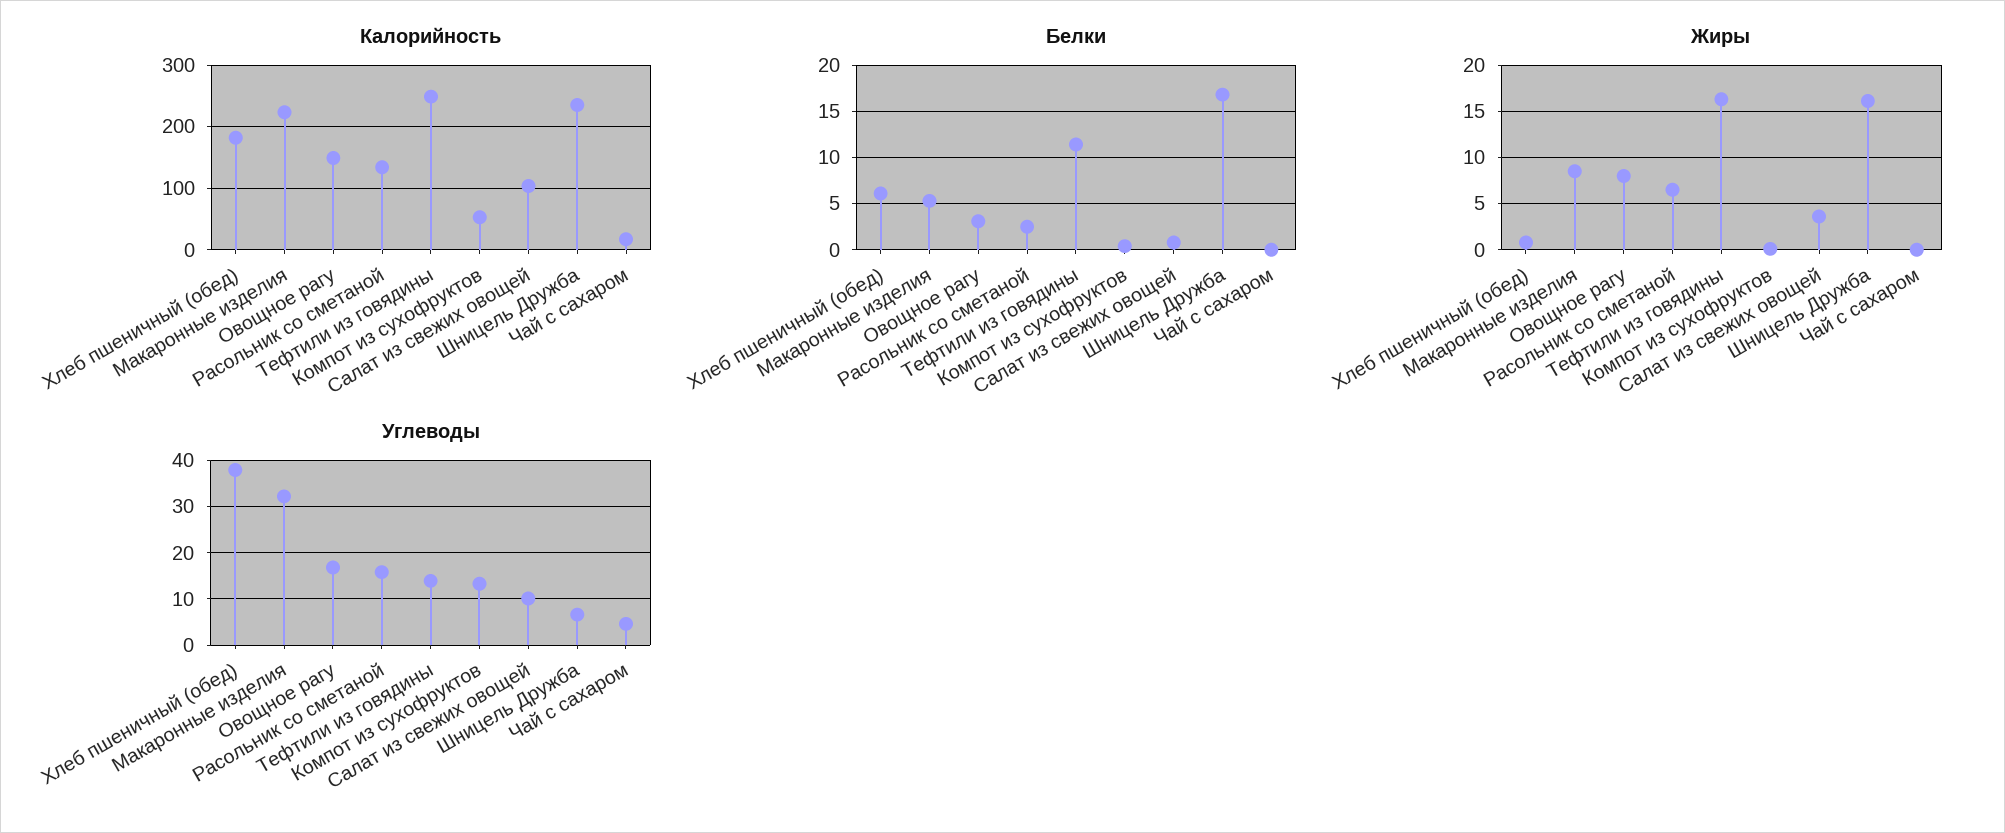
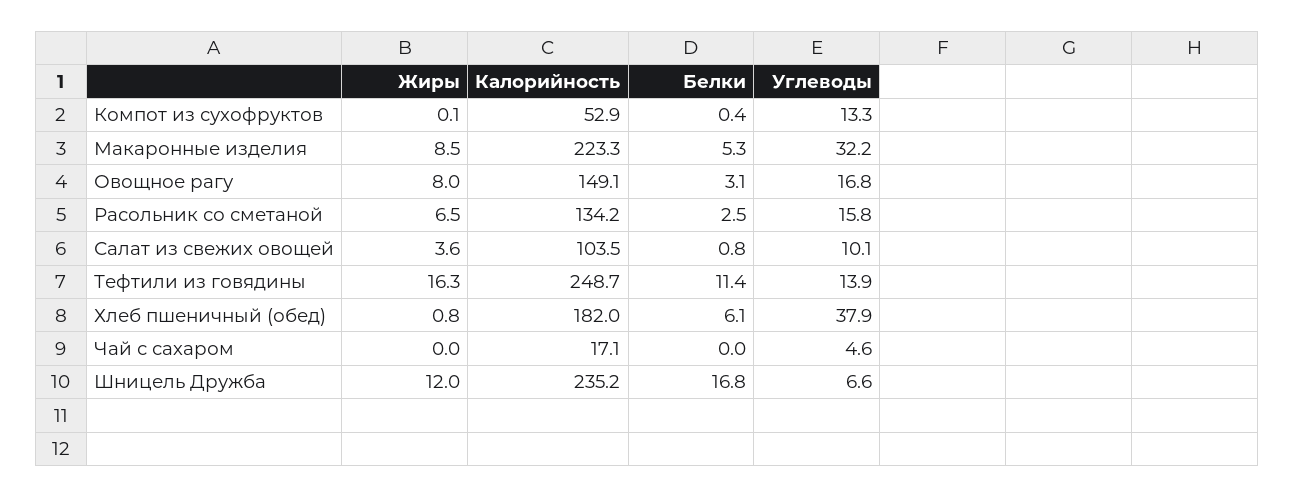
Жиры, Шницель Дружба: 16 -> 12

